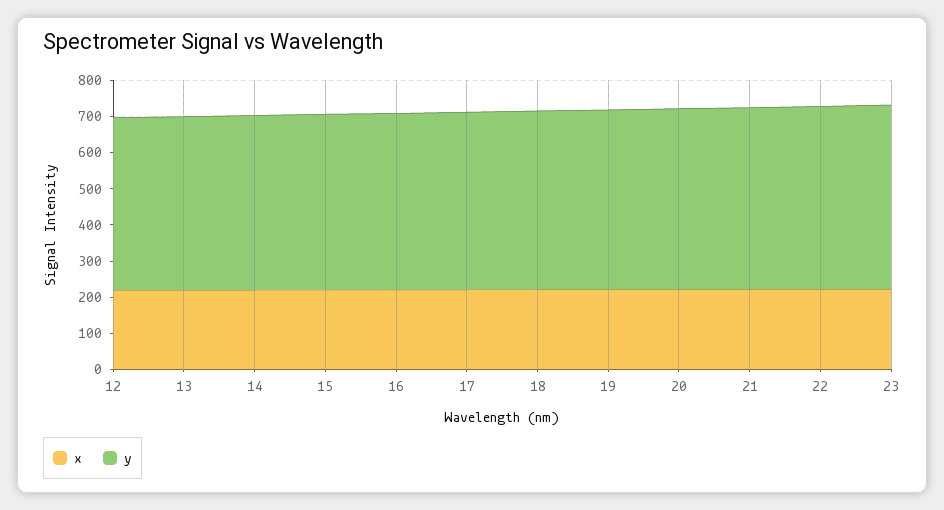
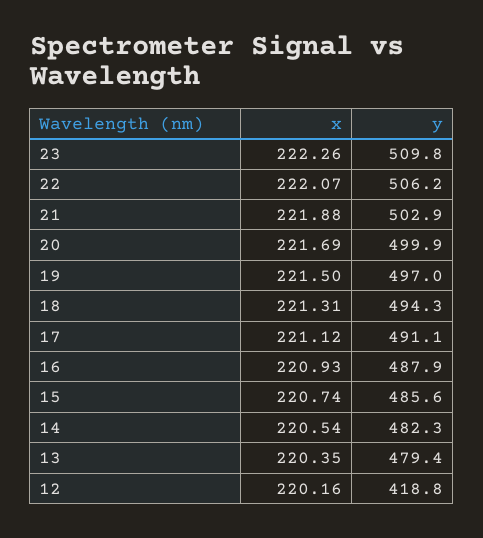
y, 12: 475 -> 418.8

